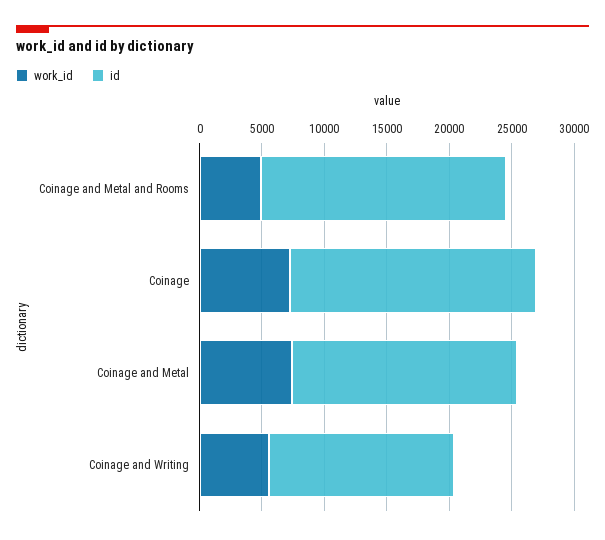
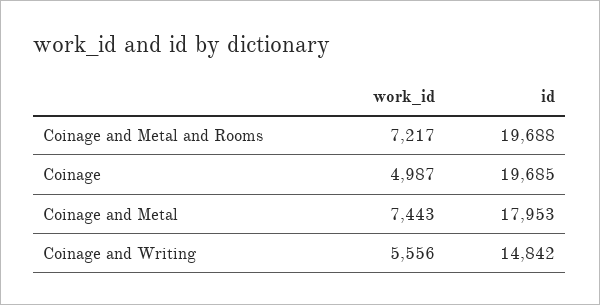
work_id, Coinage and Metal and Rooms: 5000 -> 7217
work_id, Coinage: 7000 -> 4987

